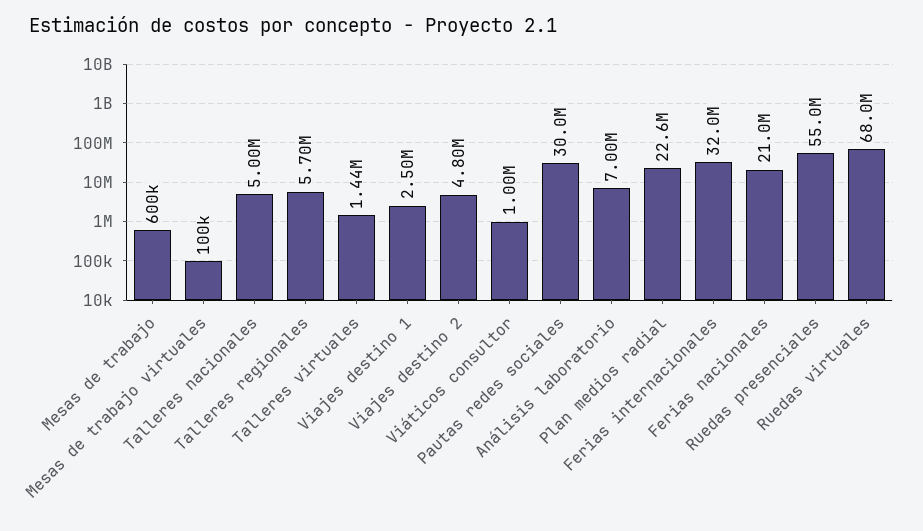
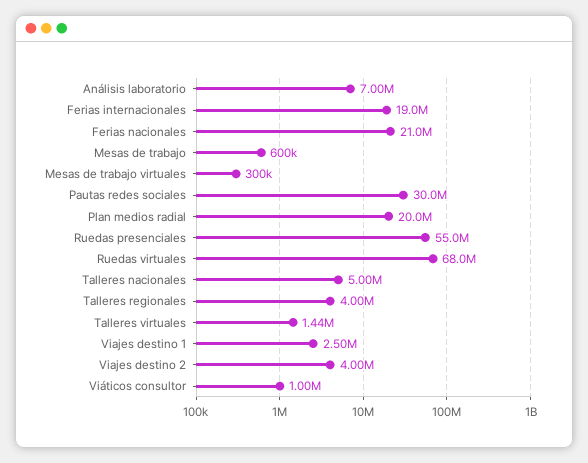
Mesas de trabajo virtuales: 100000 -> 300000
Talleres regionales: 5700000 -> 4000000
Viajes destino 2: 4800000 -> 4000000
Plan medios radial: 22600000 -> 20000000
Ferias internacionales: 32000000 -> 19000000

